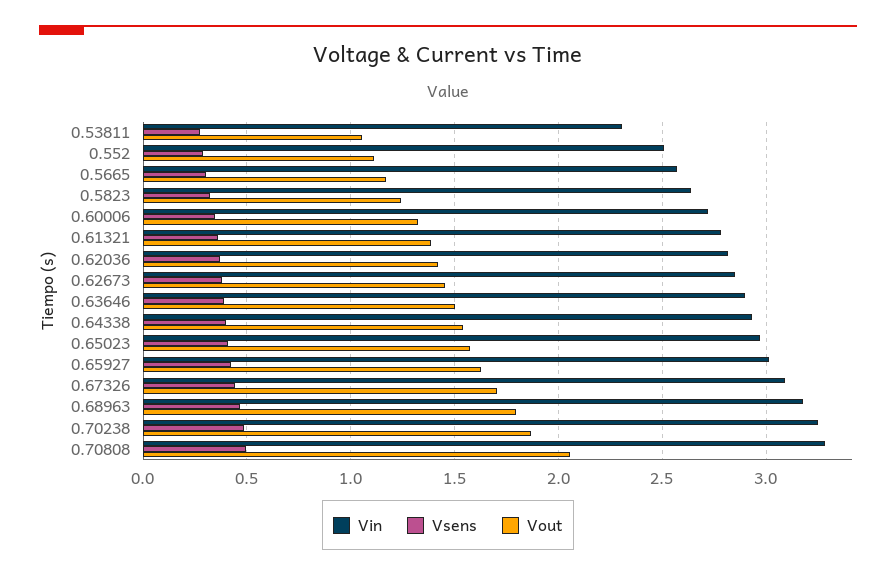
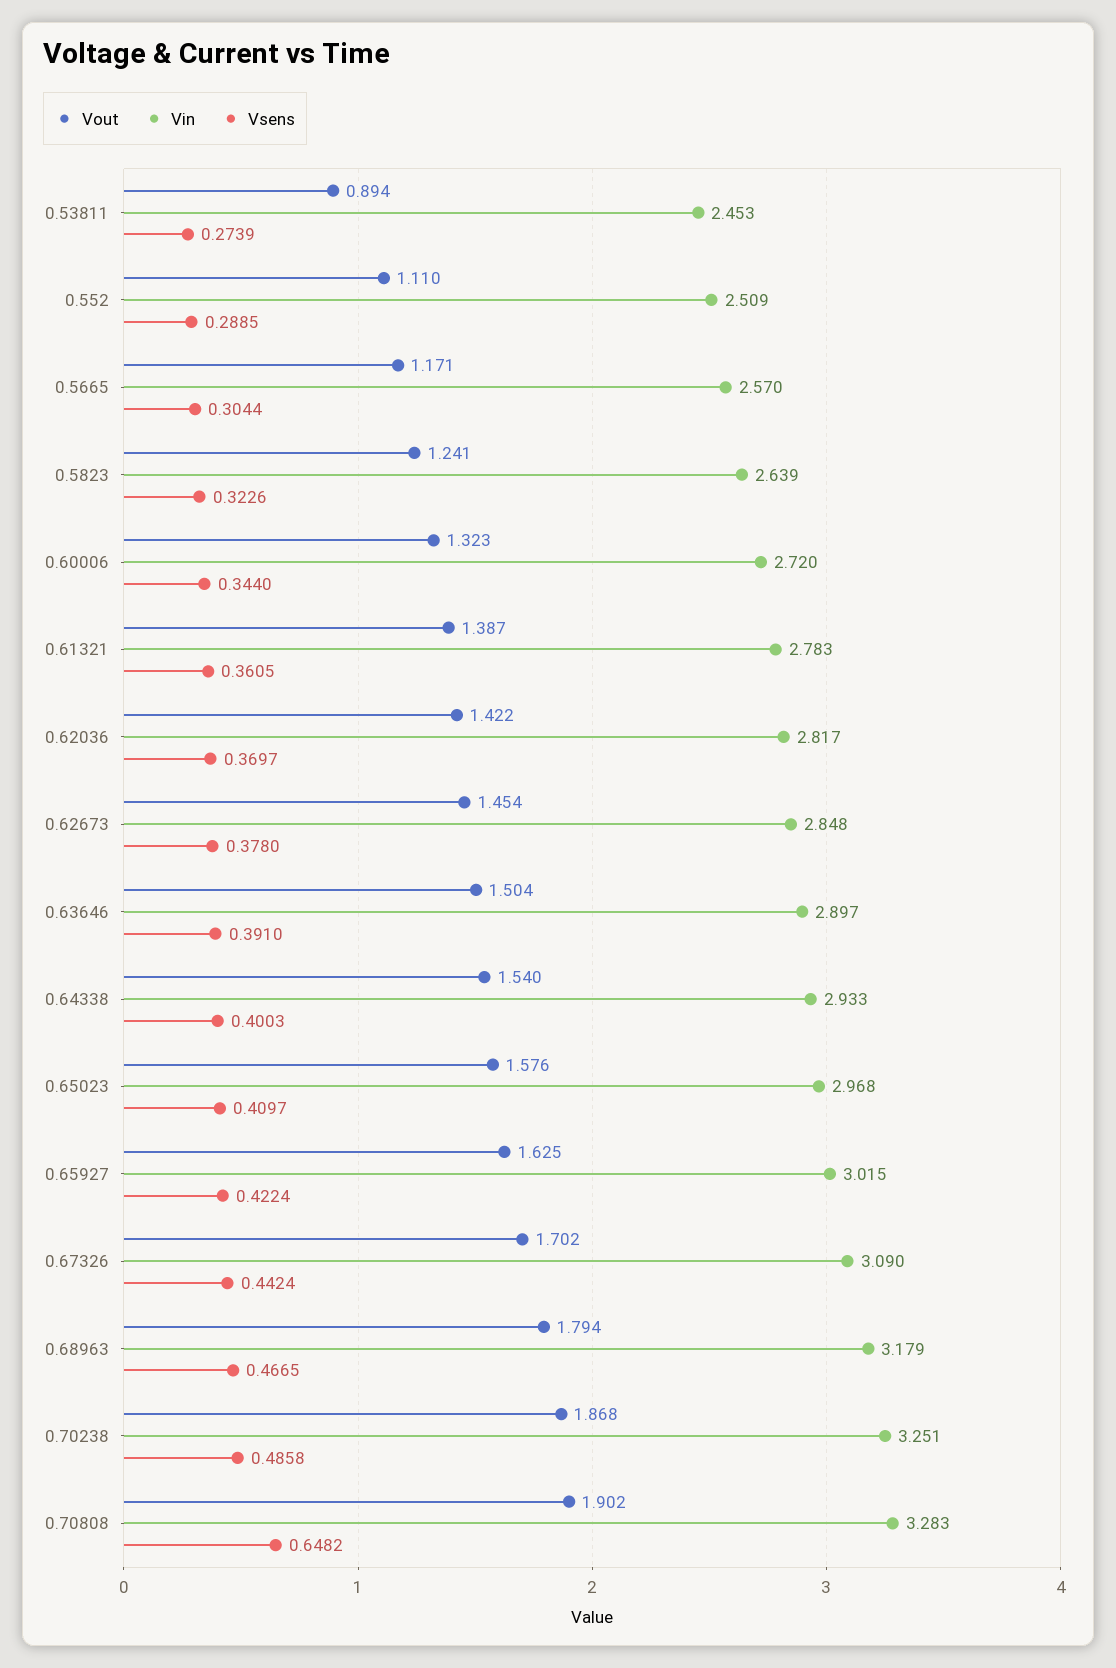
Vin, 0.53811: 2.3 -> 2.453
Vout, 0.53811: 1.05 -> 0.894
Vsens, 0.70808: 0.5 -> 0.6482
Vout, 0.70808: 2.05 -> 1.902

